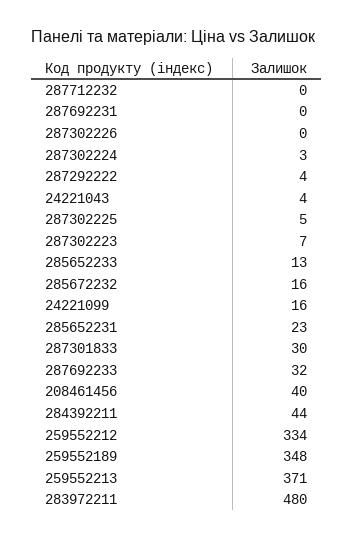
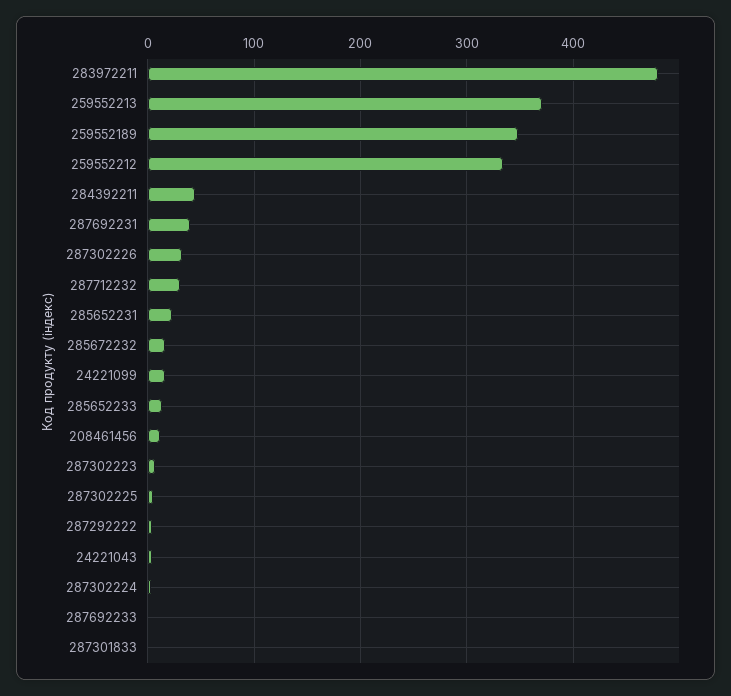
287712232: 0 -> 30
287692231: 0 -> 40
287302226: 0 -> 30
287301833: 30 -> 0
287692233: 32 -> 0
208461456: 40 -> 10

